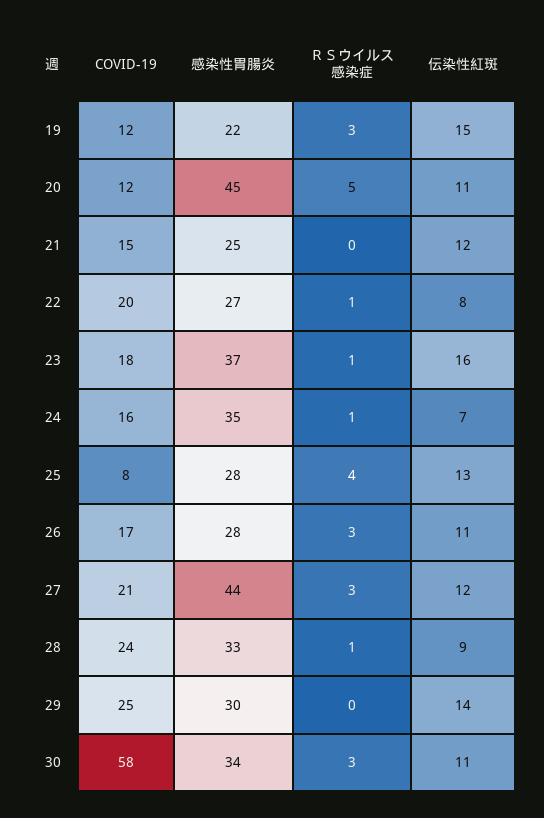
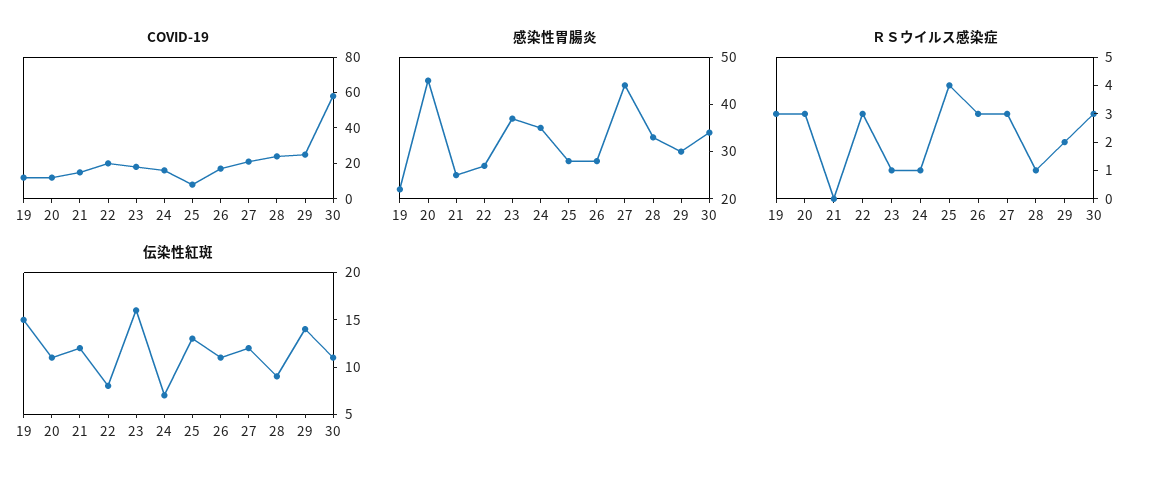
ＲＳウイルス感染症, 20: 5 -> 3
ＲＳウイルス感染症, 22: 1 -> 3
ＲＳウイルス感染症, 29: 0 -> 2

